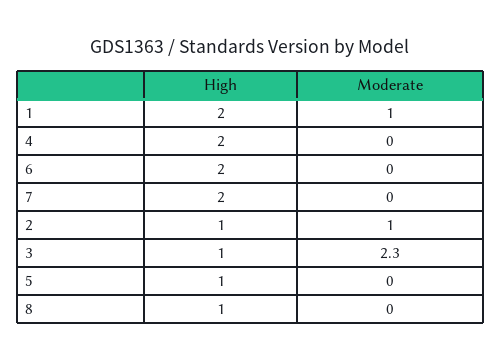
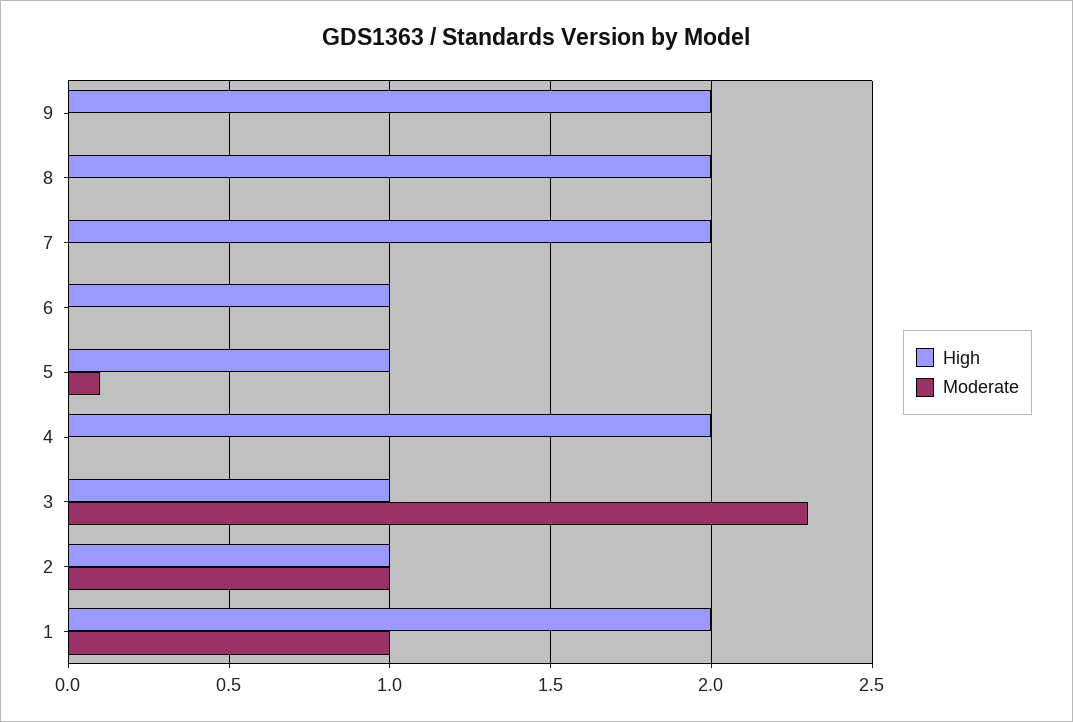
High, 6: 2 -> 1
Moderate, 5: 0 -> 0.1
High, 8: 1 -> 2
High, 9: none -> 2
Moderate, 9: none -> 0

